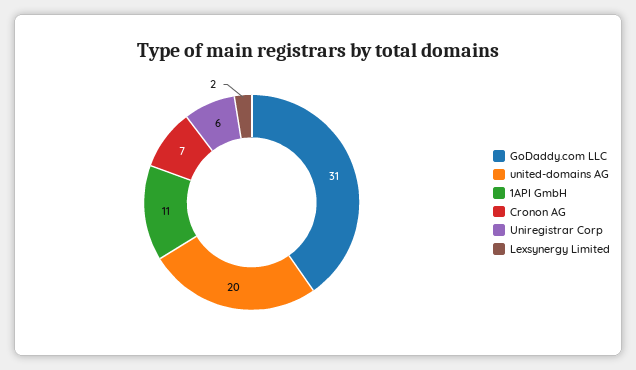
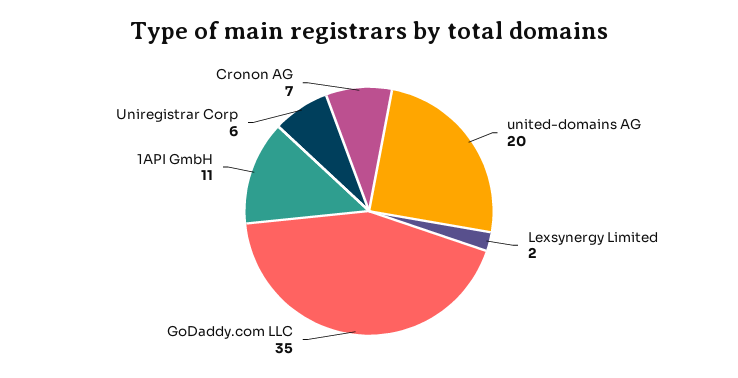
GoDaddy.com LLC: 31 -> 35

